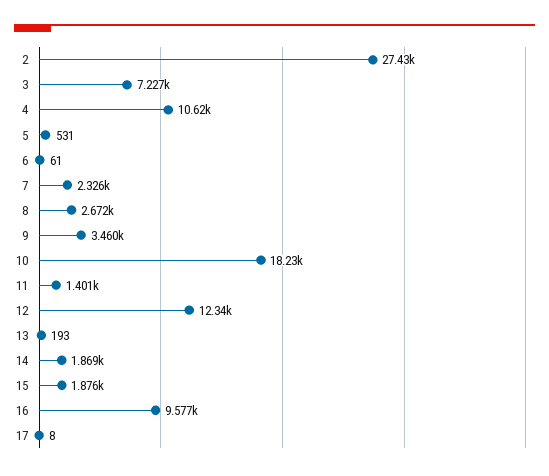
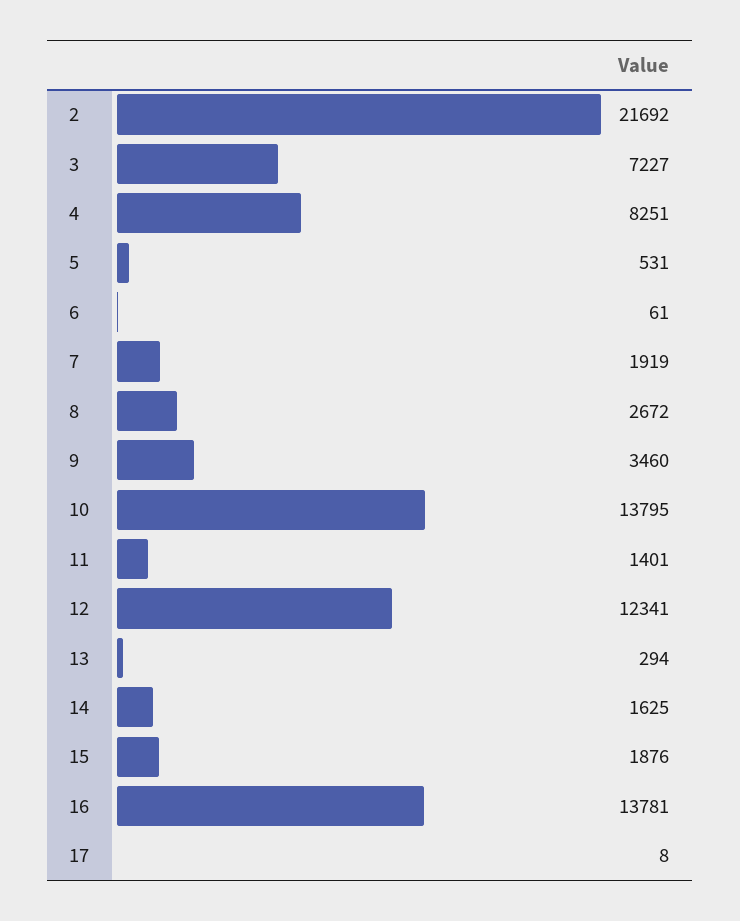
2: 27430 -> 21692
4: 10620 -> 8251
7: 2326 -> 1919
10: 18230 -> 13795
13: 193 -> 294
14: 1869 -> 1625
16: 9577 -> 13781

